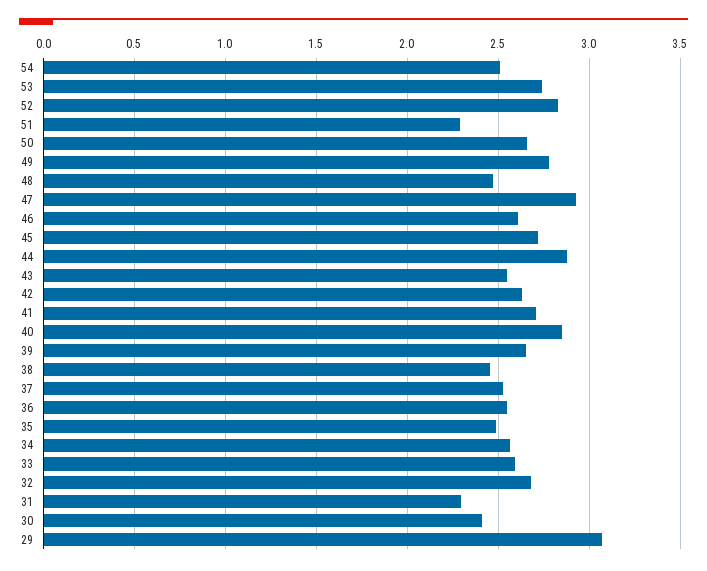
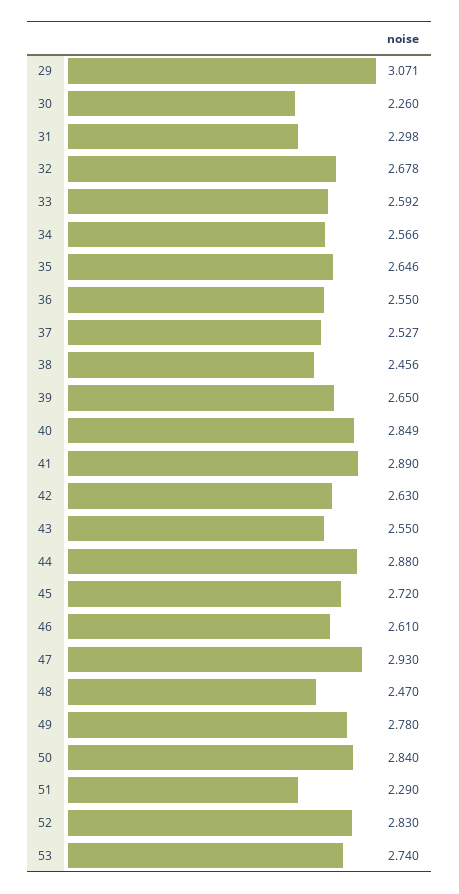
54: 2.5 -> none
50: 2.65 -> 2.84
41: 2.7 -> 2.89
35: 2.5 -> 2.646
30: 2.4 -> 2.26

